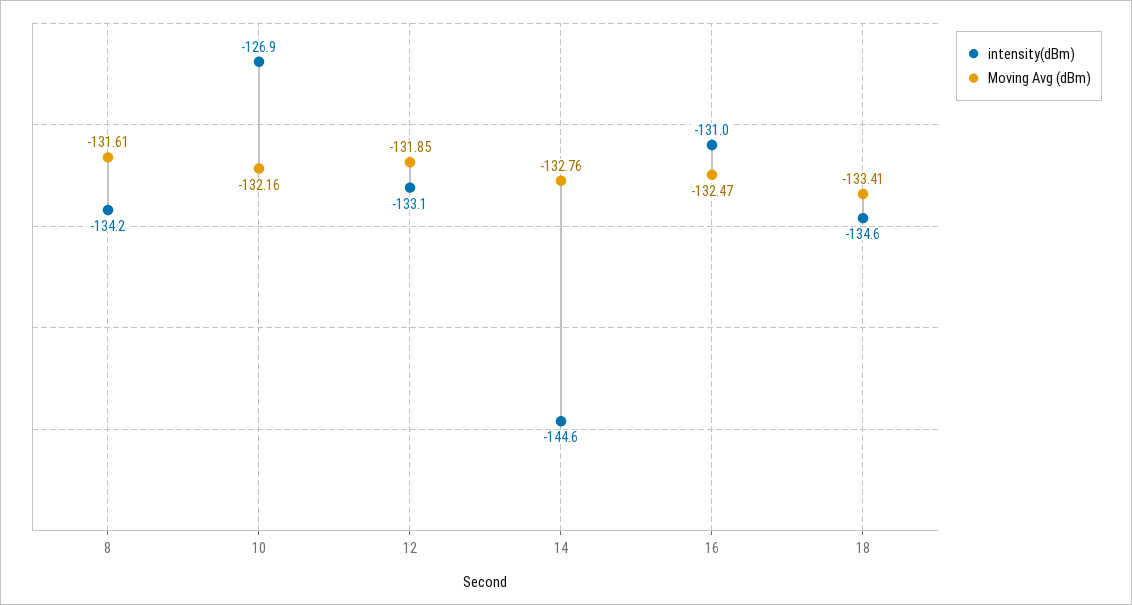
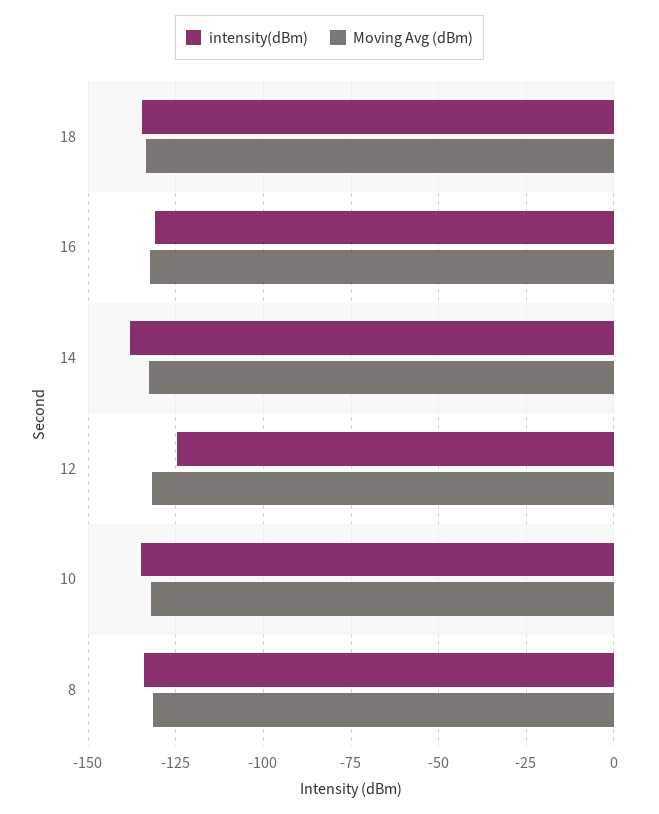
intensity(dBm), 10: -126.9 -> -135
intensity(dBm), 12: -133.1 -> -125
intensity(dBm), 14: -144.6 -> -137.5

